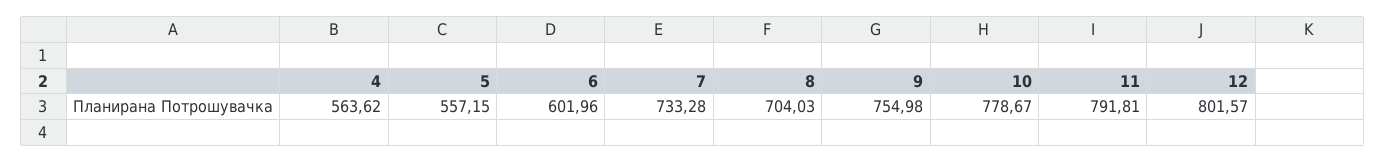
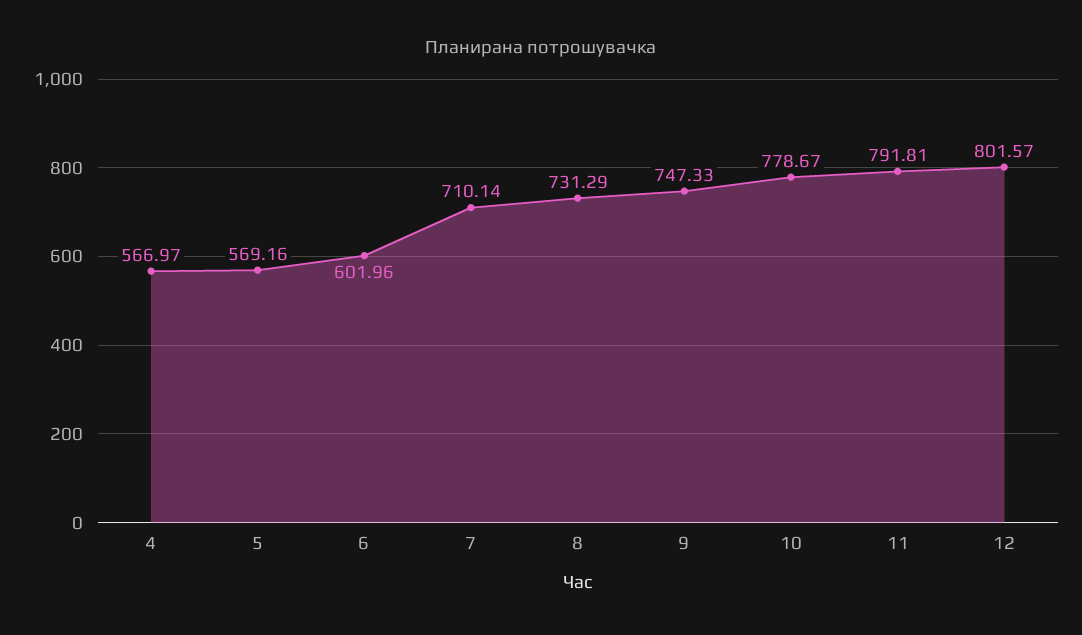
4: 563.62 -> 566.97
5: 557.15 -> 569.16
7: 733.28 -> 710.14
8: 704.03 -> 731.29
9: 754.98 -> 747.33

